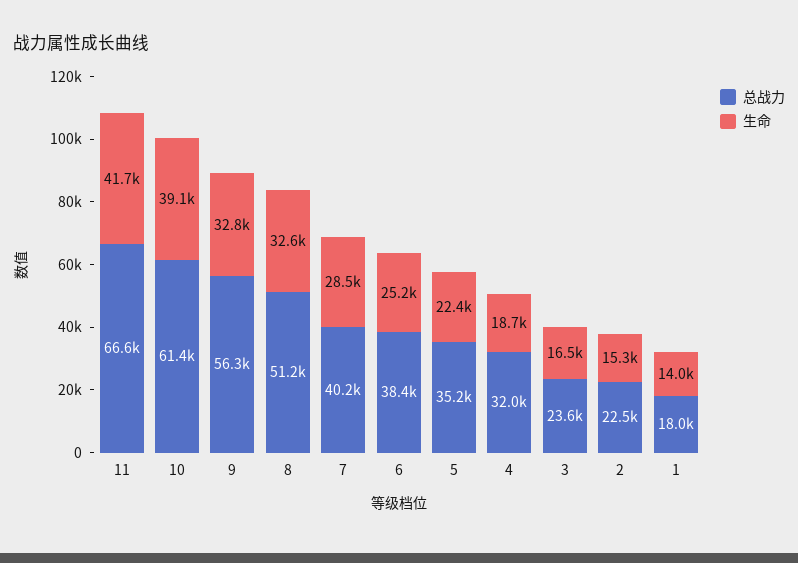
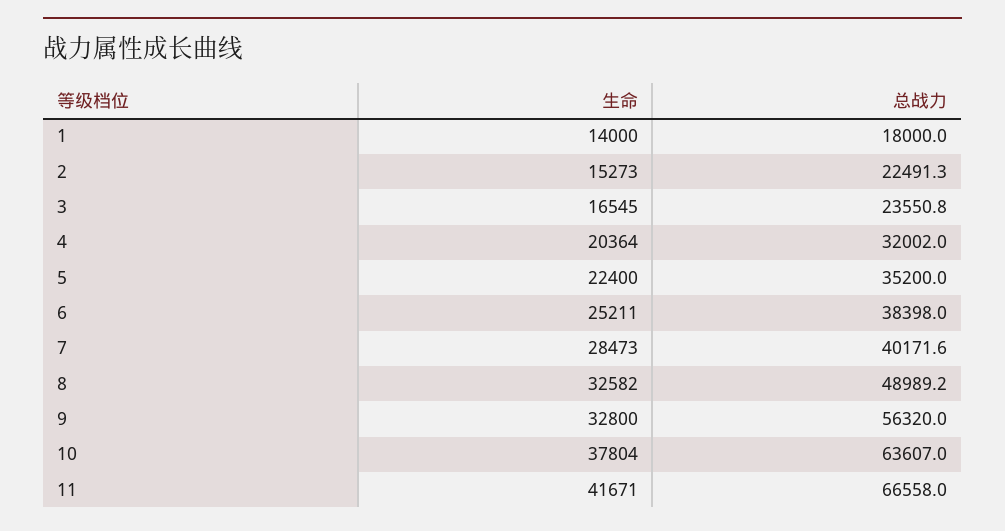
总战力, 10: 61400 -> 63607
生命, 10: 39100 -> 37804
总战力, 8: 51200 -> 48989.2
生命, 4: 18700 -> 20364

